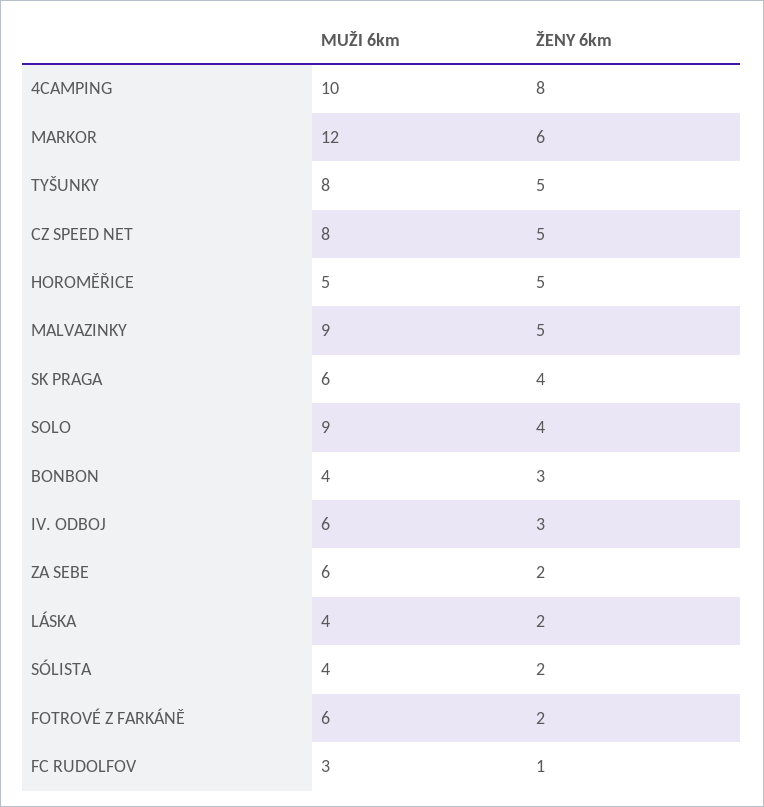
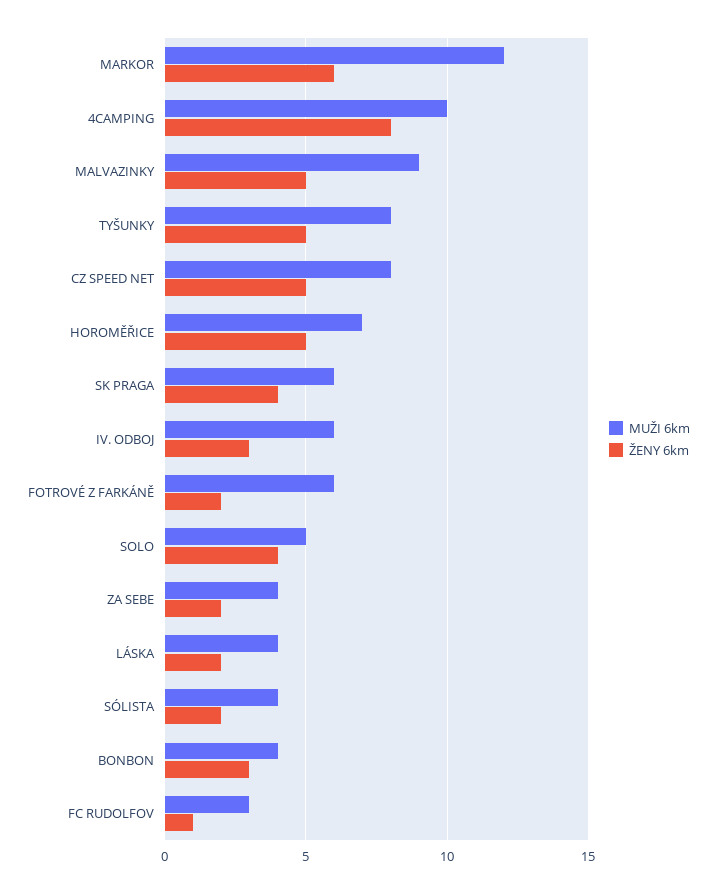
MUŽI 6km, HOROMĚŘICE: 5 -> 7
MUŽI 6km, SOLO: 9 -> 5
MUŽI 6km, ZA SEBE: 6 -> 4

